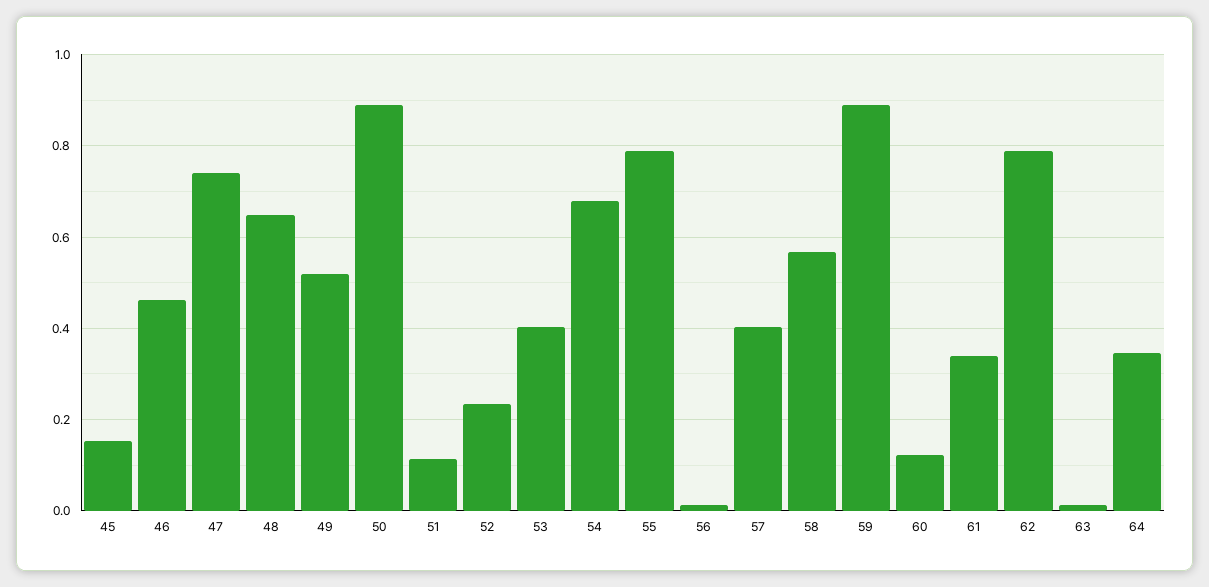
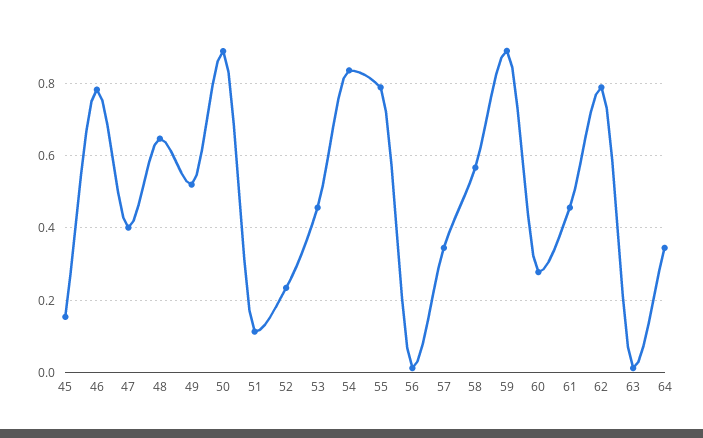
46: 0.46 -> 0.78
47: 0.74 -> 0.4
53: 0.4 -> 0.46
54: 0.68 -> 0.84
57: 0.4 -> 0.34
60: 0.12 -> 0.28
61: 0.34 -> 0.46

